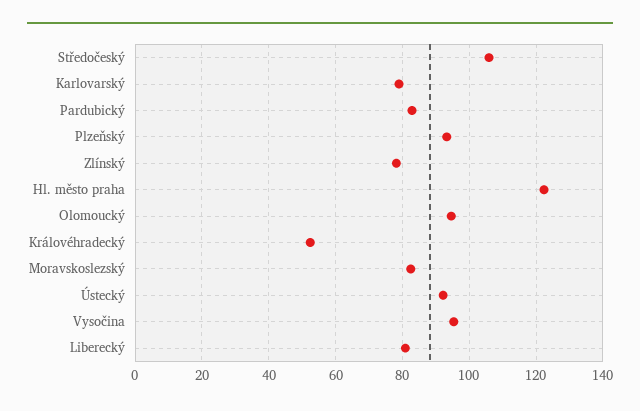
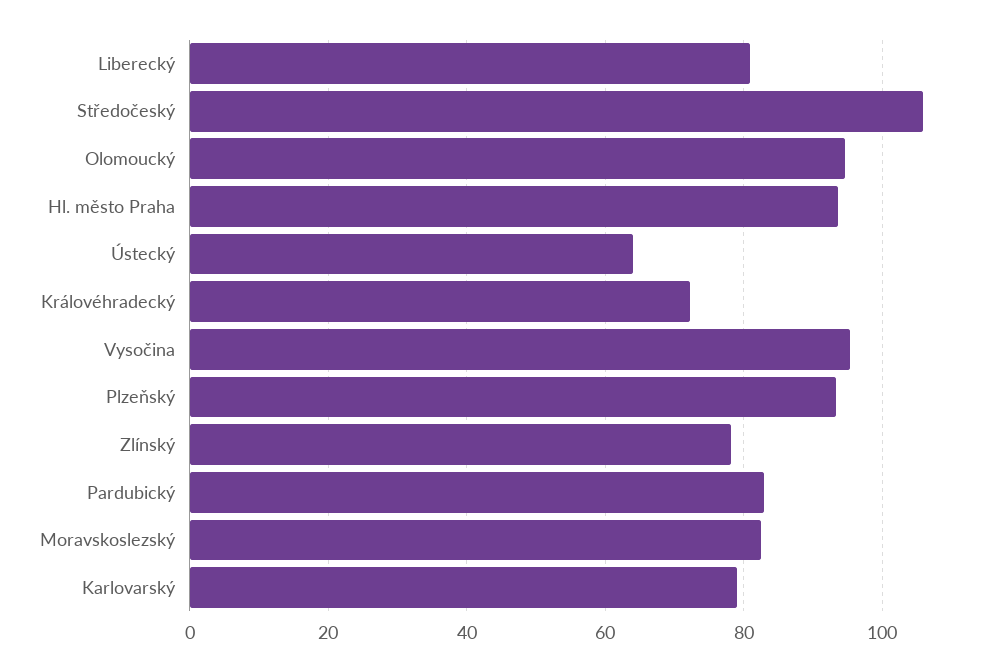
Hl. město praha: 122 -> 94
Královéhradecký: 52 -> 72
Ústecký: 92 -> 64

